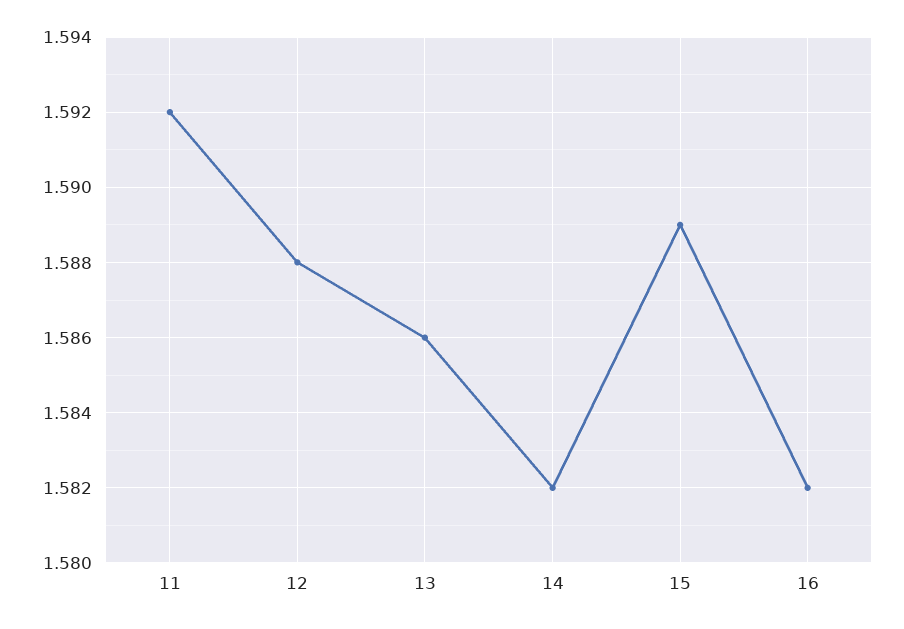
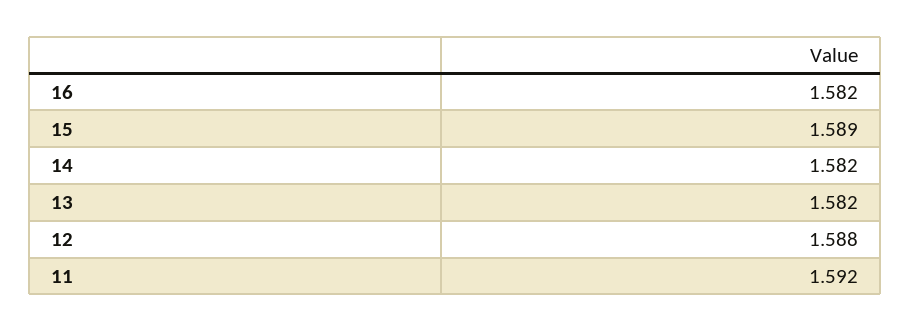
13: 1.586 -> 1.582

